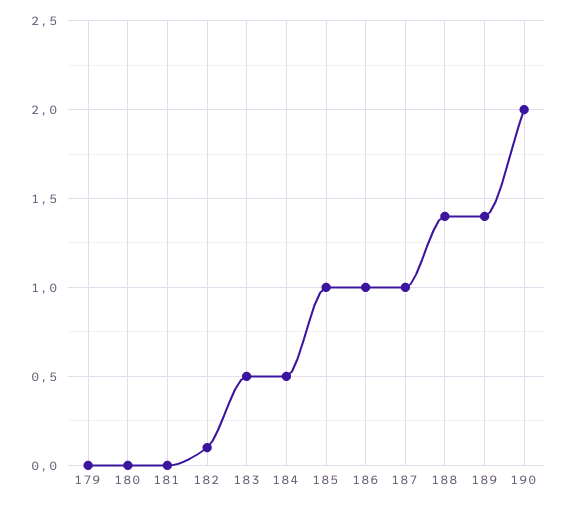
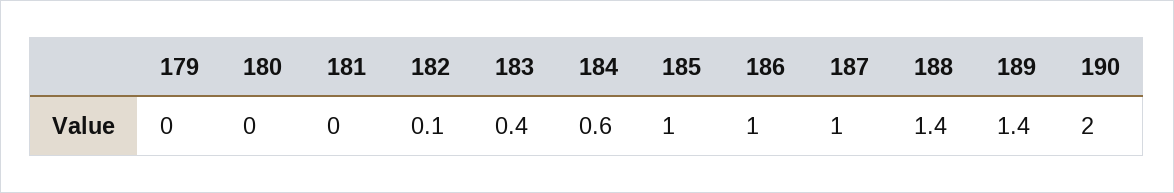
183: 0.5 -> 0.4
184: 0.5 -> 0.6

